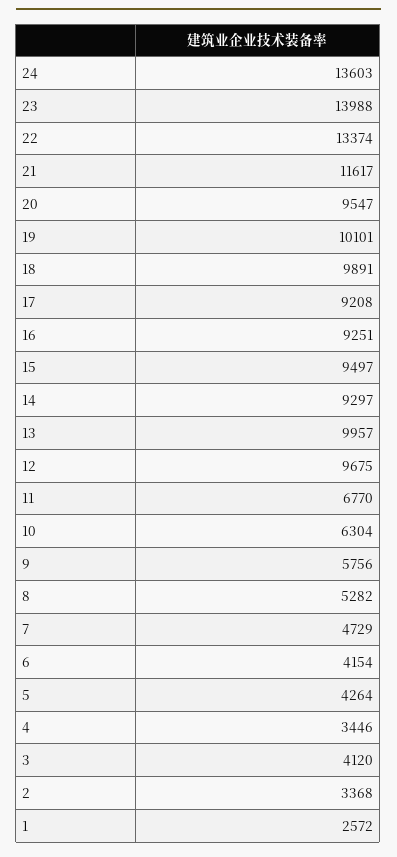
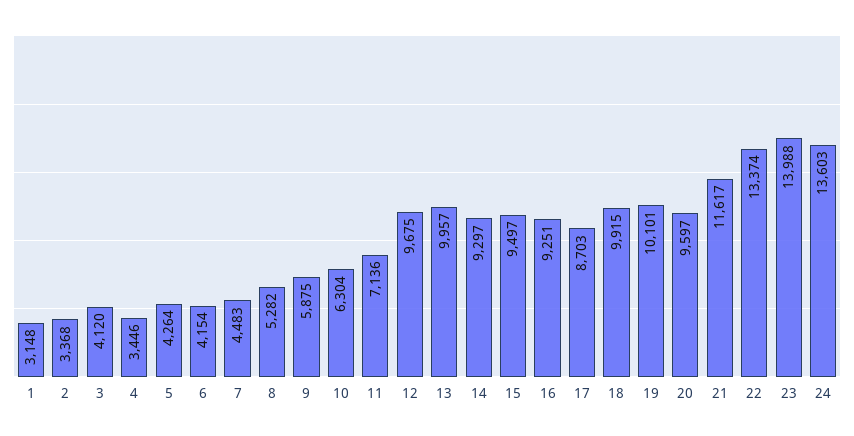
20: 9547 -> 9597
18: 9891 -> 9915
17: 9208 -> 8703
11: 6770 -> 7136
9: 5756 -> 5875
7: 4729 -> 4483
1: 2572 -> 3148

